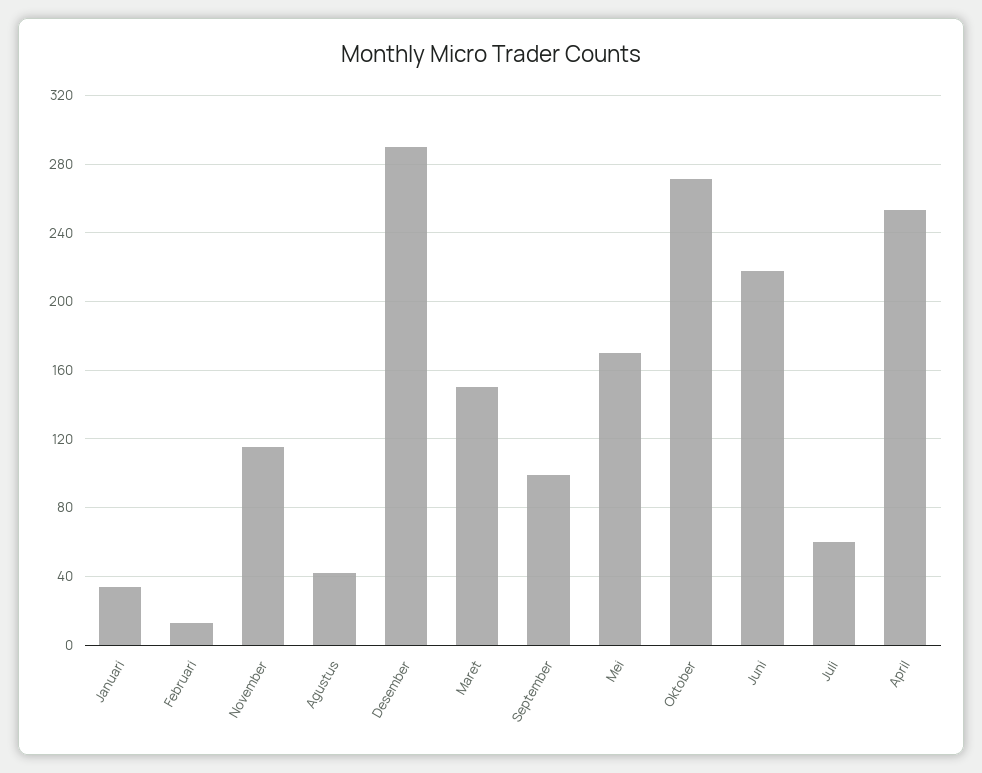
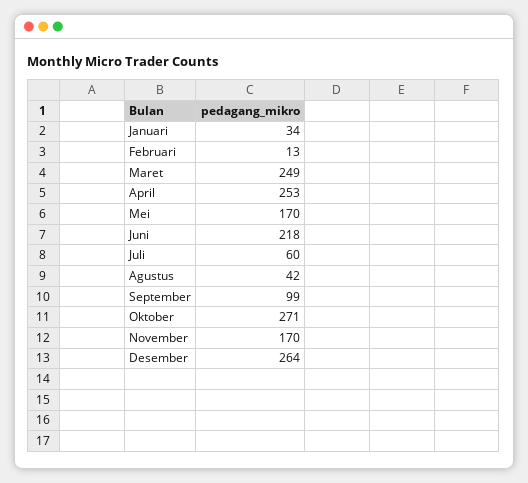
November: 115 -> 170
Desember: 290 -> 264
Maret: 150 -> 249

